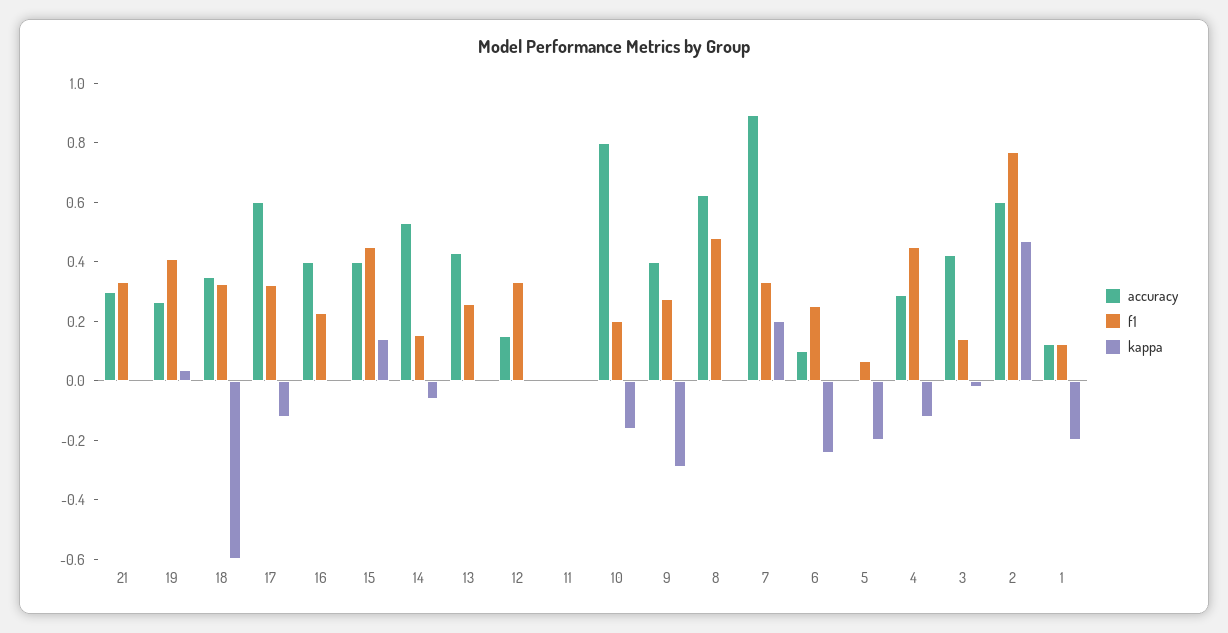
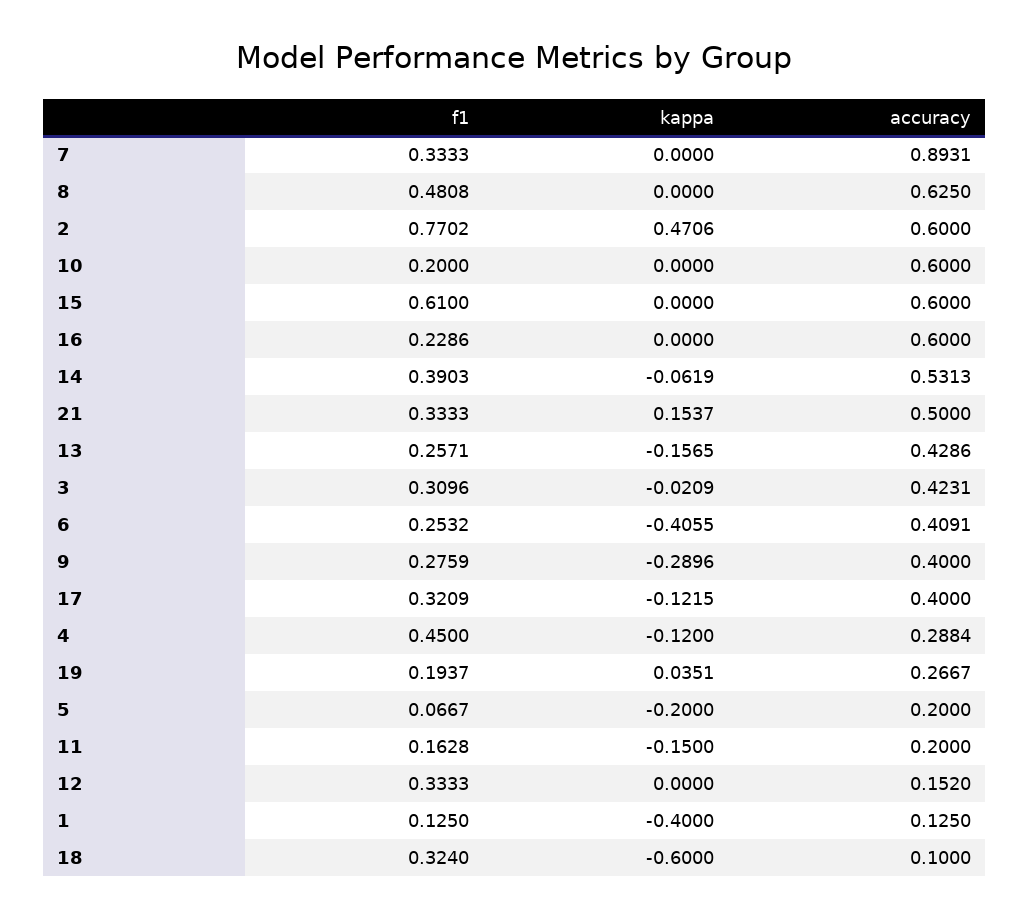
accuracy, 21: 0.3 -> 0.5
kappa, 21: 0 -> 0.1537
f1, 19: 0.4 -> 0.1937
accuracy, 18: 0.35 -> 0.1
accuracy, 17: 0.6 -> 0.4
accuracy, 16: 0.4 -> 0.6
accuracy, 15: 0.4 -> 0.6
f1, 15: 0.45 -> 0.61
kappa, 15: 0.15 -> 0
f1, 14: 0.15 -> 0.3903
kappa, 13: 0 -> -0.1565
accuracy, 11: 0 -> 0.2
f1, 11: 0 -> 0.1628
kappa, 11: 0 -> -0.15
accuracy, 10: 0.8 -> 0.6
kappa, 10: -0.15 -> 0
kappa, 7: 0.2 -> 0
accuracy, 6: 0.1 -> 0.4091
kappa, 6: -0.25 -> -0.4055
accuracy, 5: 0 -> 0.2
f1, 3: 0.15 -> 0.3096
kappa, 1: -0.2 -> -0.4

